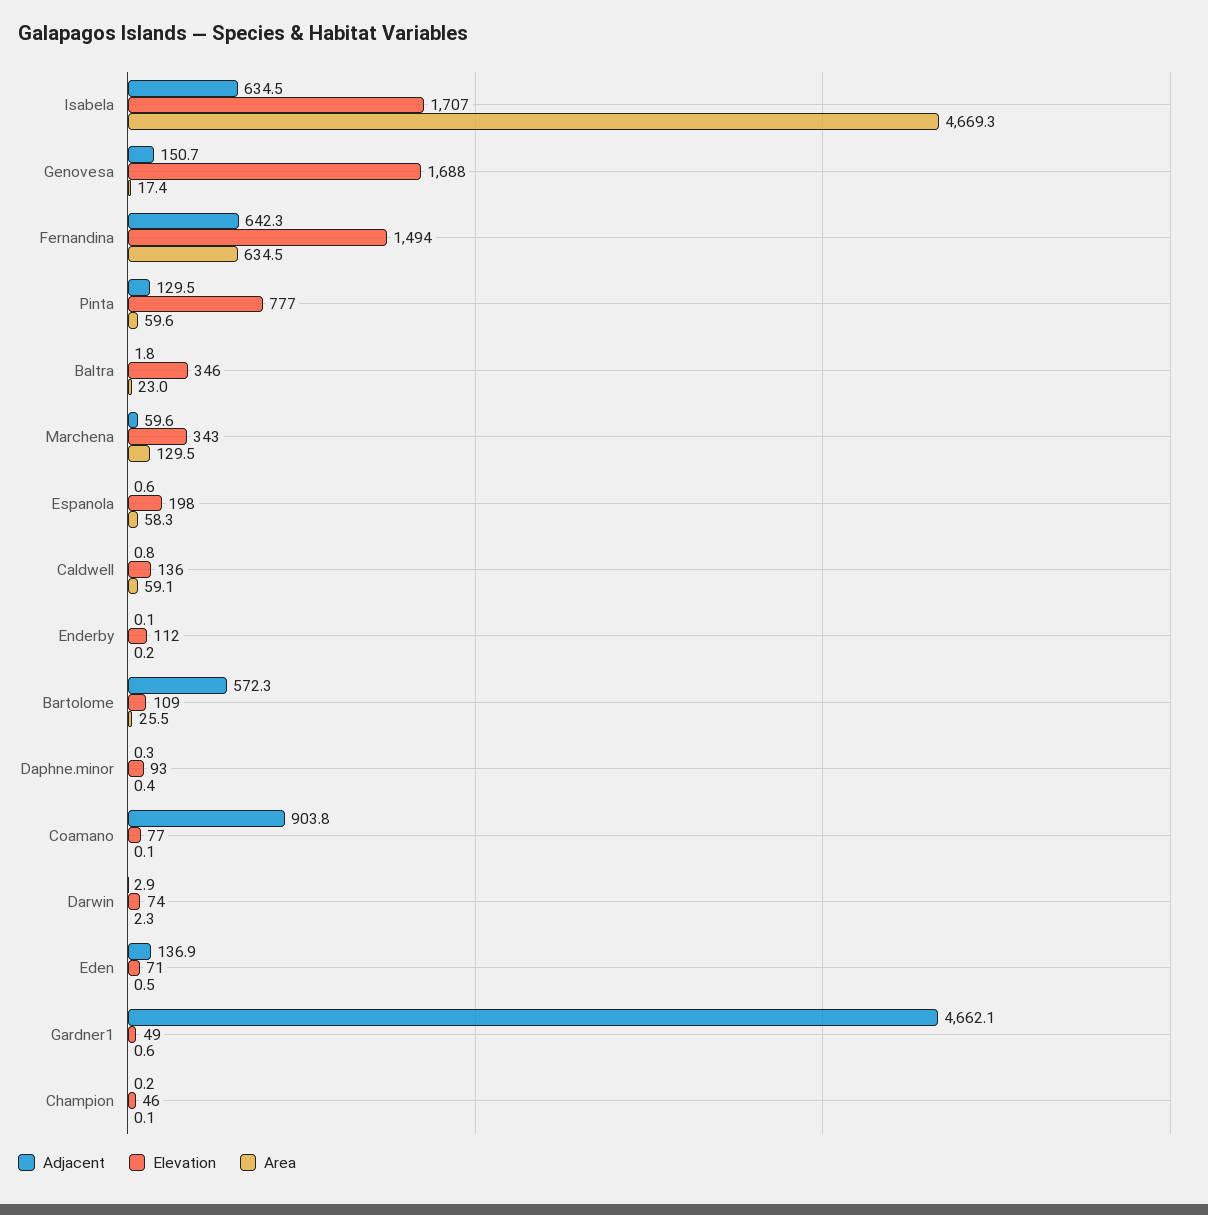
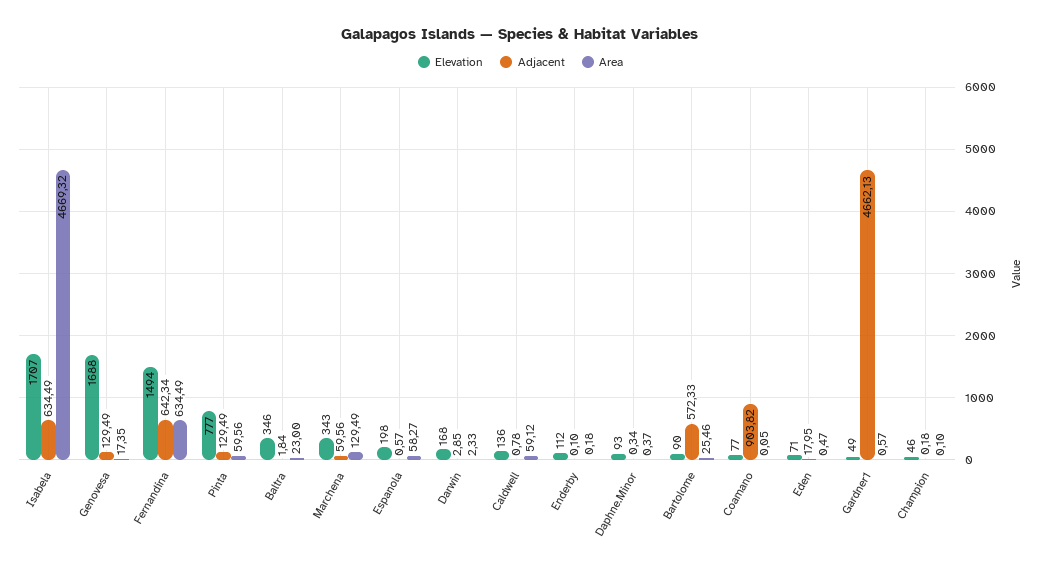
Adjacent, Genovesa: 150.7 -> 129.49
Elevation, Bartolome: 109 -> 90
Elevation, Darwin: 74 -> 168
Adjacent, Eden: 136.9 -> 17.95

